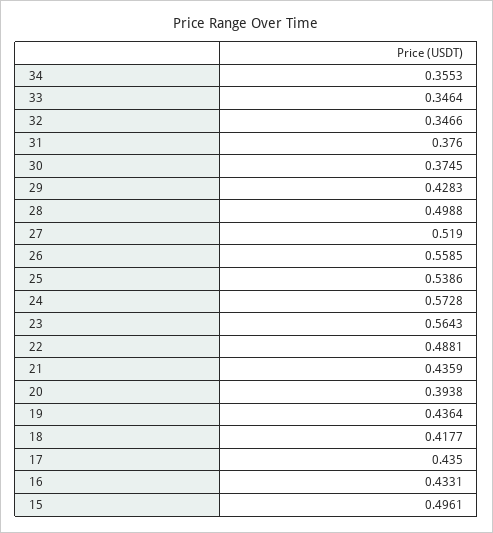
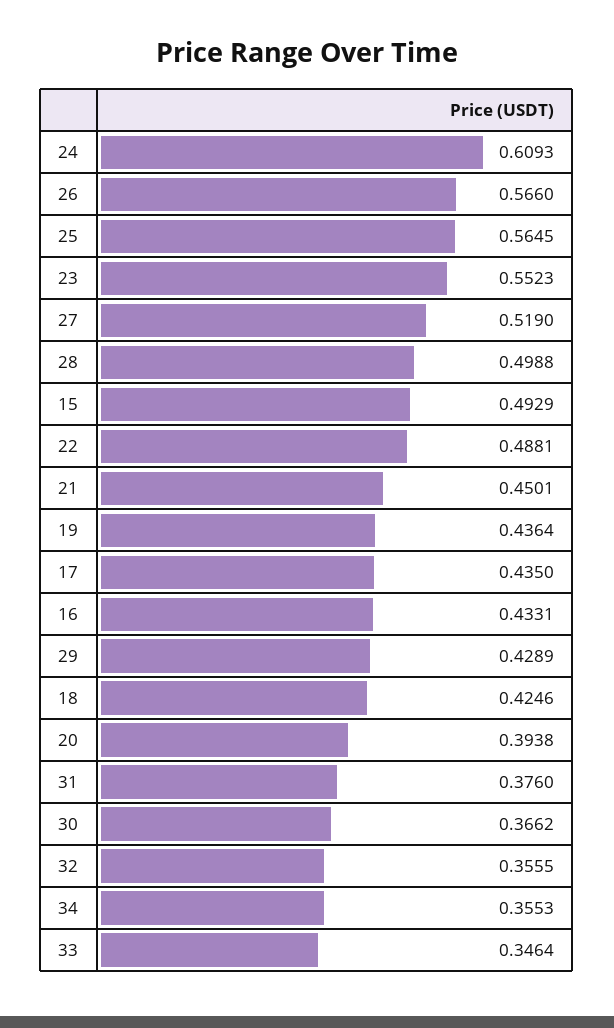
32: 0.3466 -> 0.3555
30: 0.3745 -> 0.3662
29: 0.4283 -> 0.4289
26: 0.5585 -> 0.566
25: 0.5386 -> 0.5645
24: 0.5728 -> 0.6093
23: 0.5643 -> 0.5523
21: 0.4359 -> 0.4501
18: 0.4177 -> 0.4246
15: 0.4961 -> 0.4929

